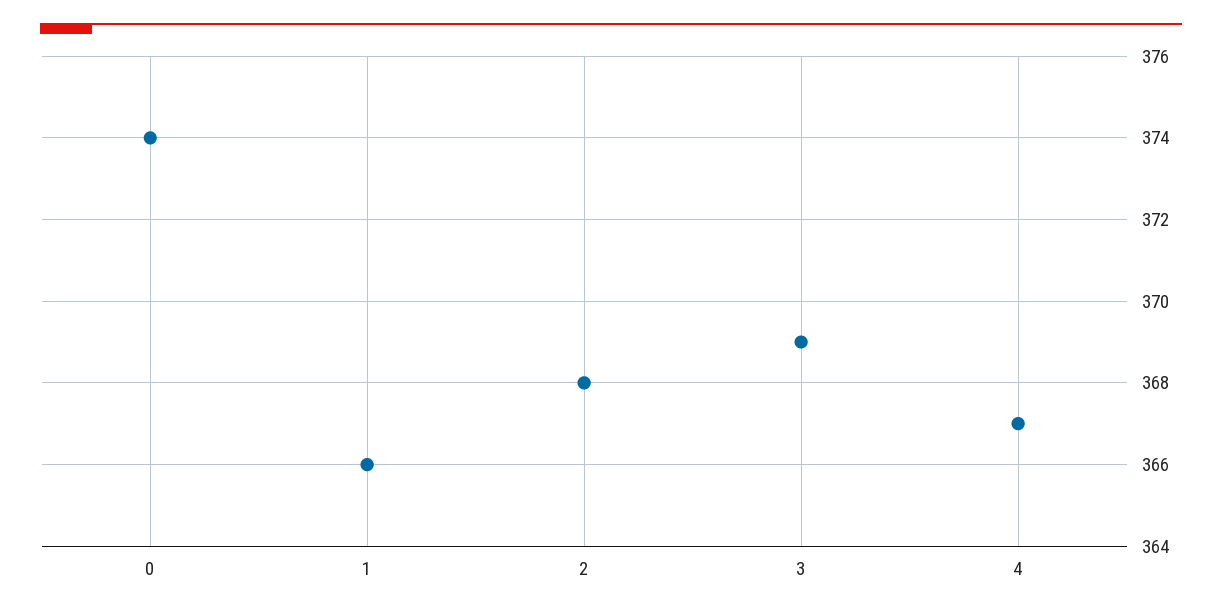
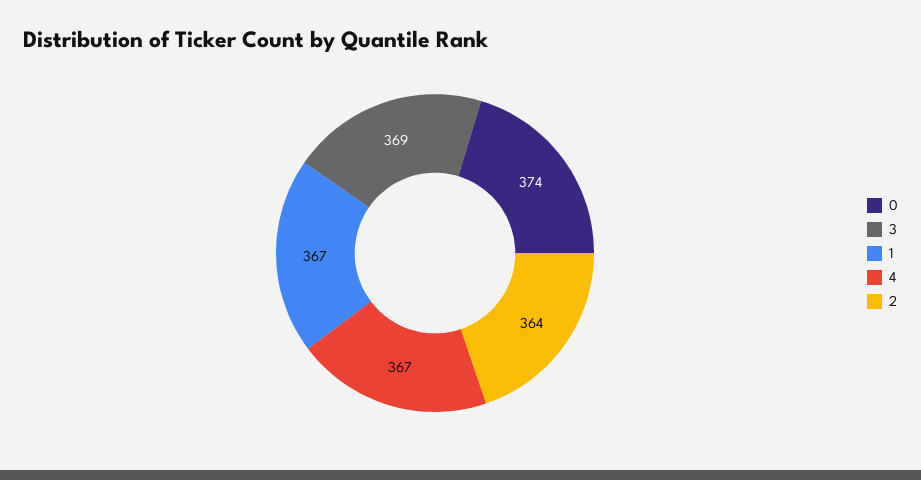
1: 366 -> 367
2: 368 -> 364

